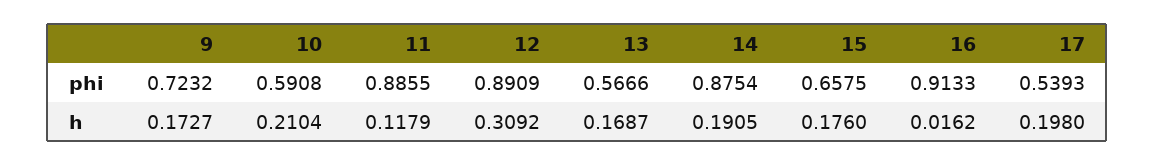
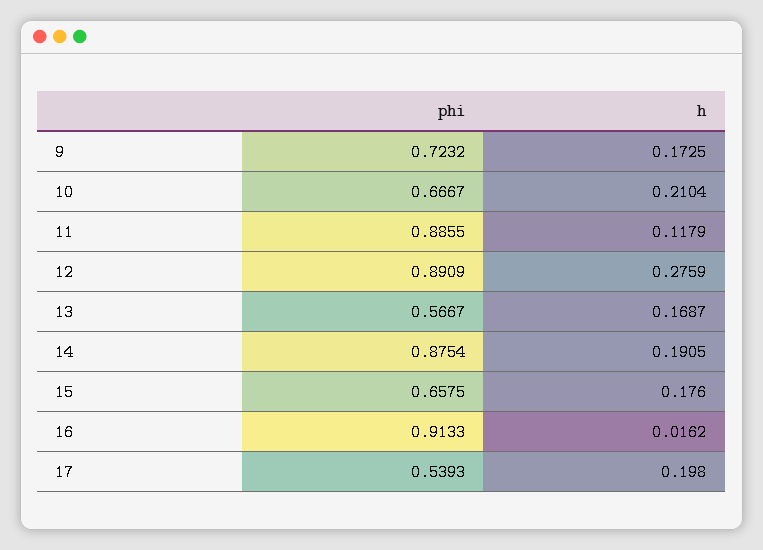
10, phi: 0.5908 -> 0.6667
13, phi: 0.5666 -> 0.5667
9, h: 0.1727 -> 0.1725
12, h: 0.3092 -> 0.2759

